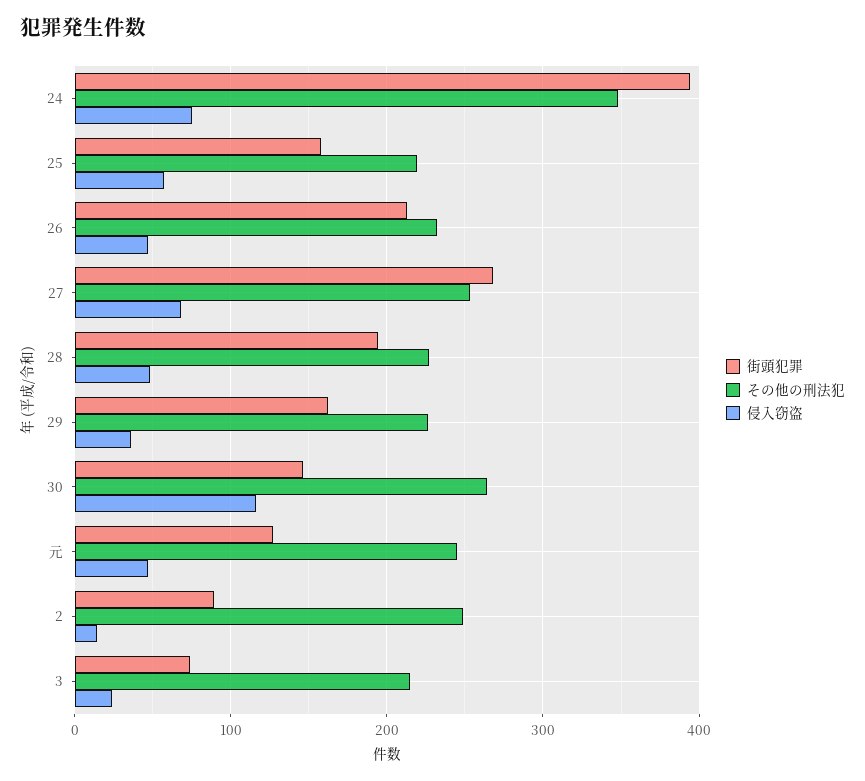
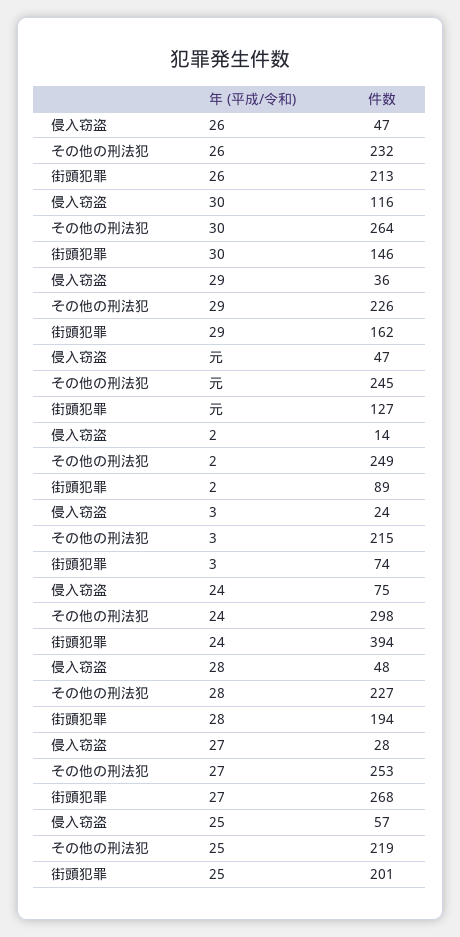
その他の刑法犯, 24: 350 -> 298
街頭犯罪, 25: 160 -> 201
侵入窃盗, 27: 70 -> 28

